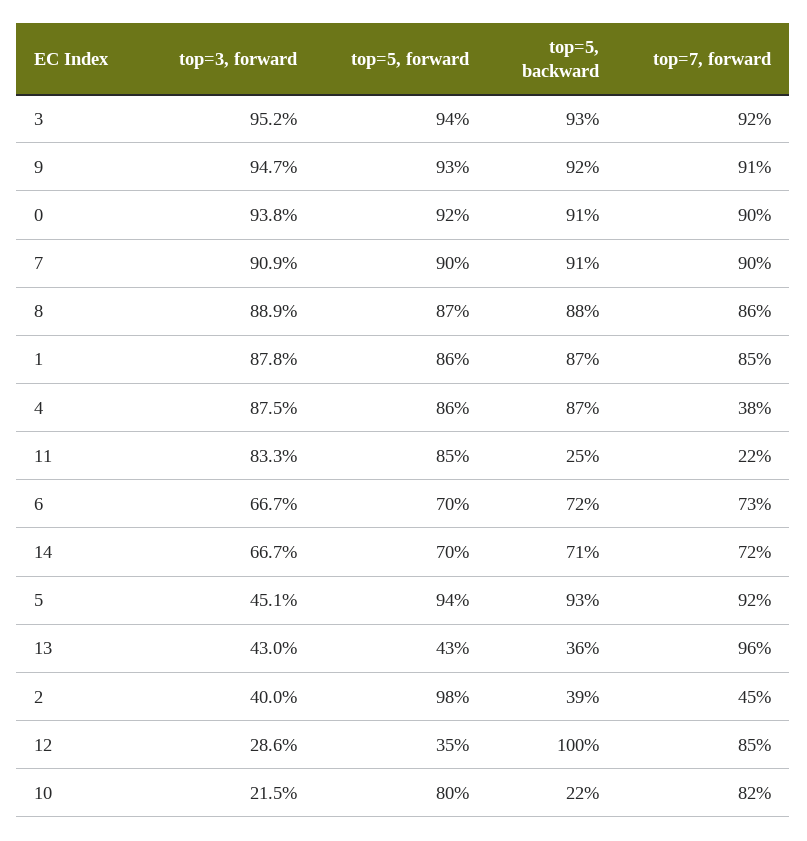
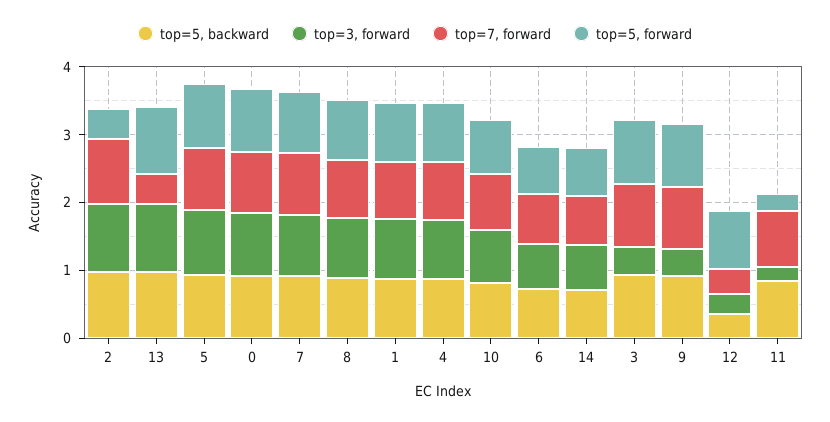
top=3, forward, 3: 0.952 -> 0.4
top=3, forward, 9: 0.947 -> 0.4
top=7, forward, 4: 0.38 -> 0.8
top=3, forward, 11: 0.833 -> 0.2
top=5, forward, 11: 0.85 -> 0.2
top=5, backward, 11: 0.25 -> 0.8
top=7, forward, 11: 0.22 -> 0.8
top=3, forward, 5: 0.451 -> 1
top=3, forward, 13: 0.43 -> 1
top=5, forward, 13: 0.43 -> 1
top=5, backward, 13: 0.36 -> 1
top=7, forward, 13: 0.96 -> 0.4
top=3, forward, 2: 0.4 -> 1
top=5, forward, 2: 0.98 -> 0.4
top=5, backward, 2: 0.39 -> 1
top=7, forward, 2: 0.45 -> 1
top=5, forward, 12: 0.35 -> 0.8
top=5, backward, 12: 1 -> 0.4
top=7, forward, 12: 0.85 -> 0.4
top=3, forward, 10: 0.215 -> 0.8
top=5, backward, 10: 0.22 -> 0.8

